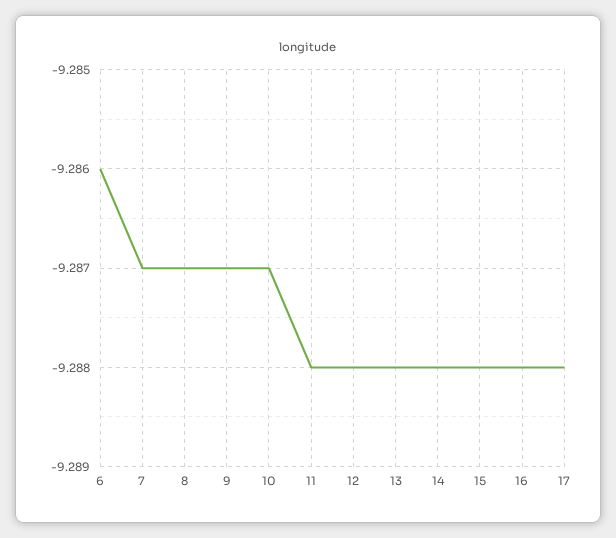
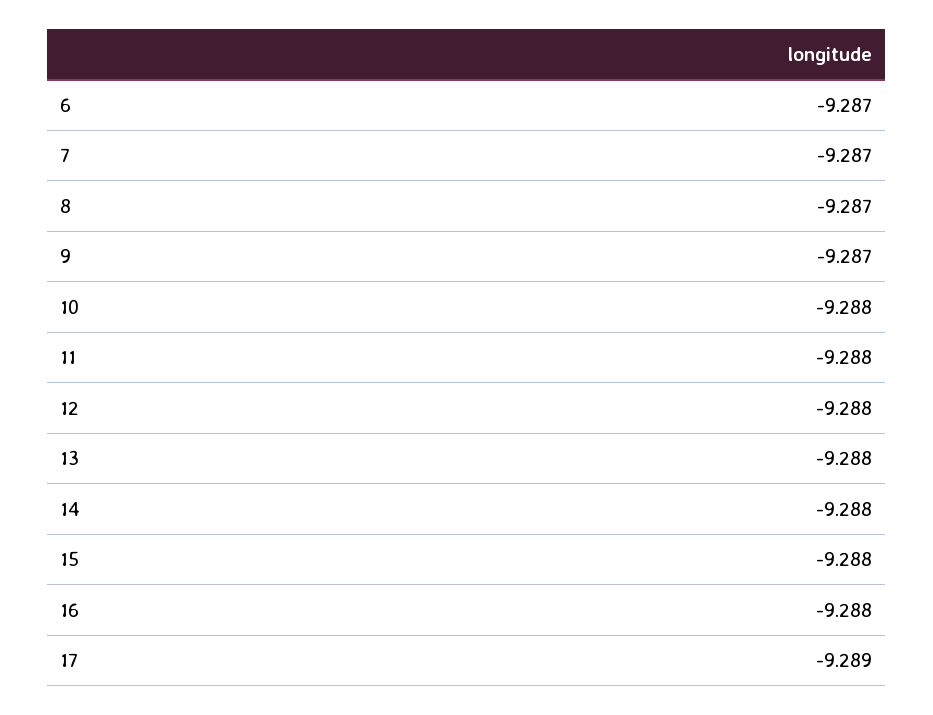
6: -9.286 -> -9.287
10: -9.287 -> -9.288
17: -9.288 -> -9.289

